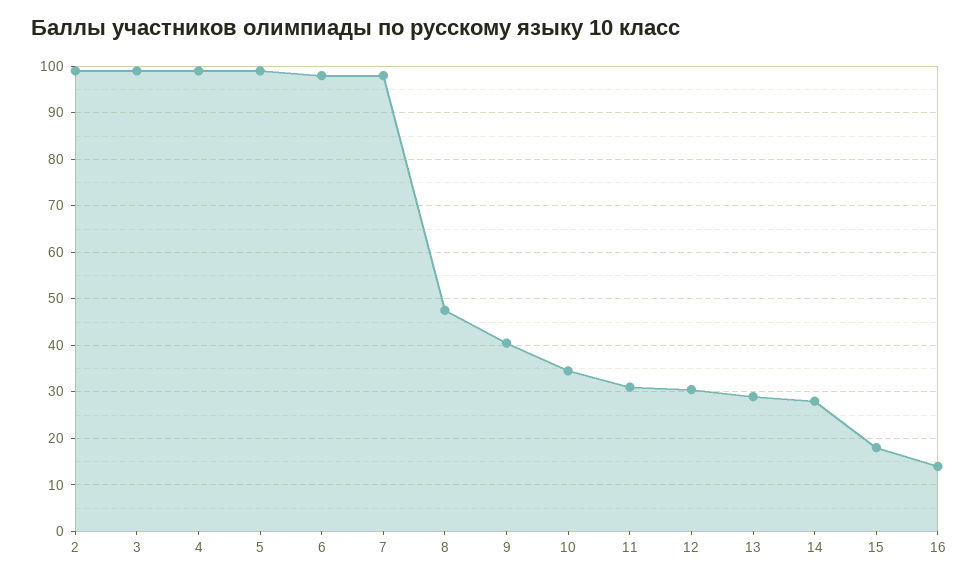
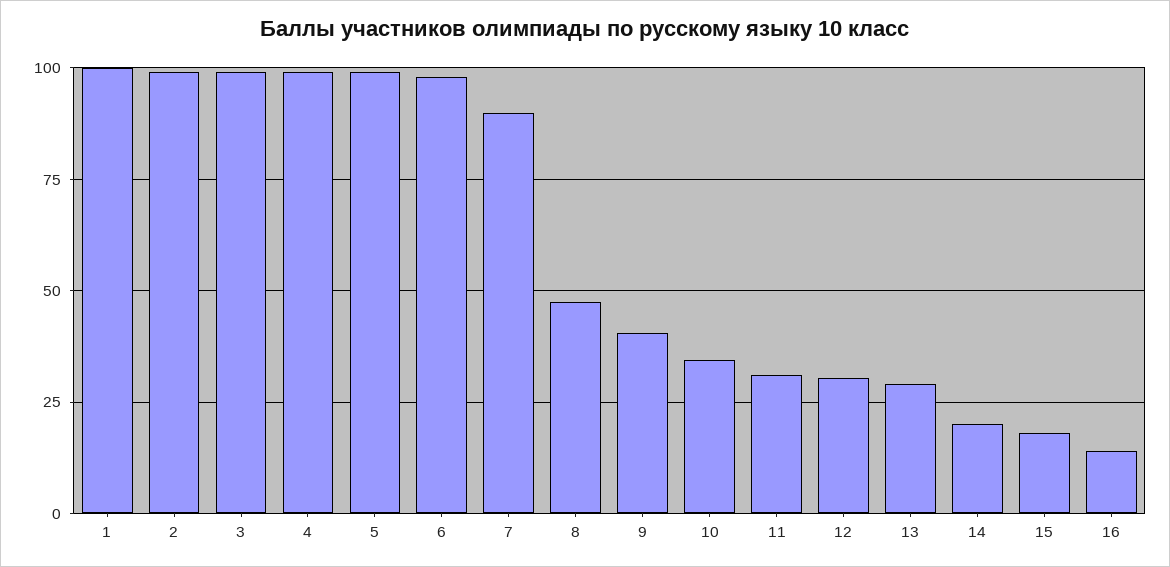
7: 98 -> 90
14: 28 -> 20
1: none -> 100

